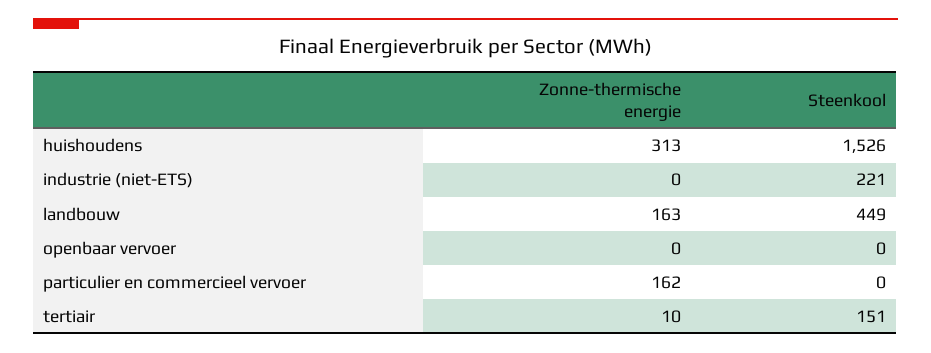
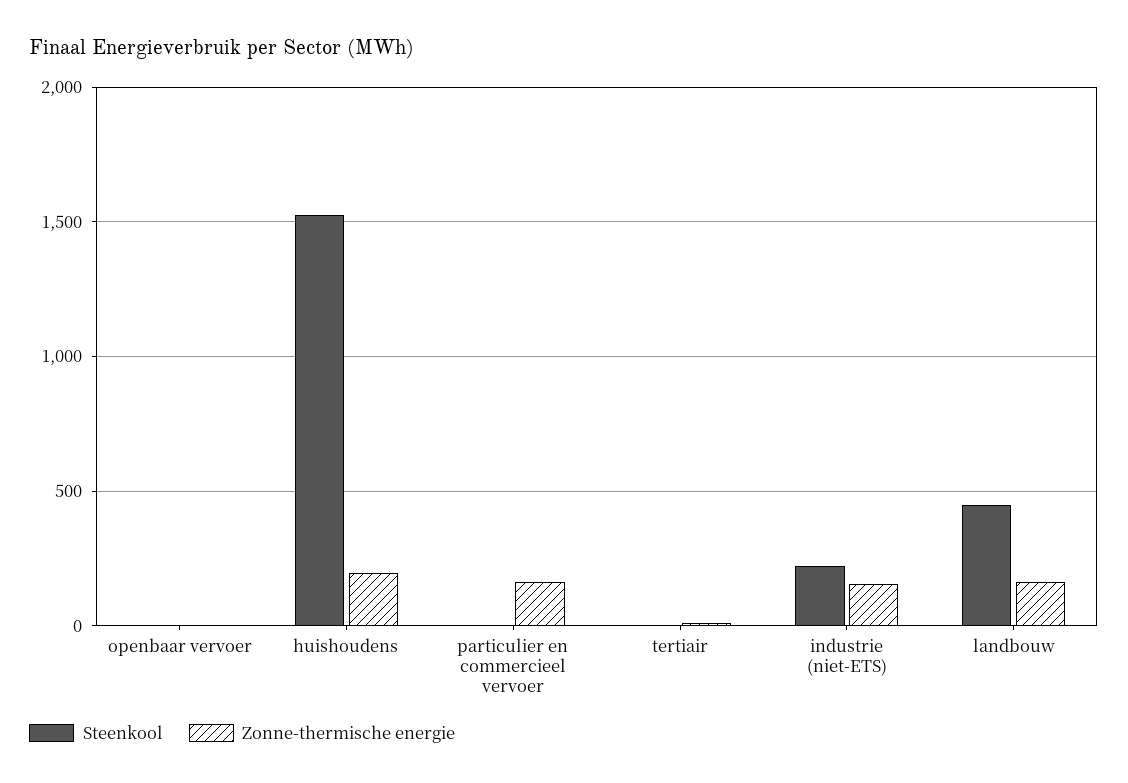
Zonne-thermische energie, huishoudens: 313 -> 200
Zonne-thermische energie, industrie (niet-ETS): 0 -> 150
Steenkool, tertiair: 151 -> 0

